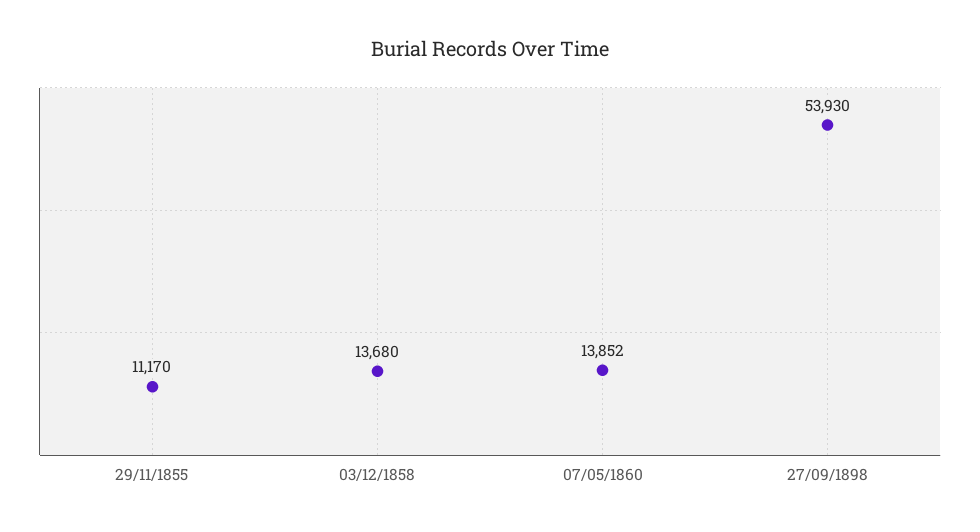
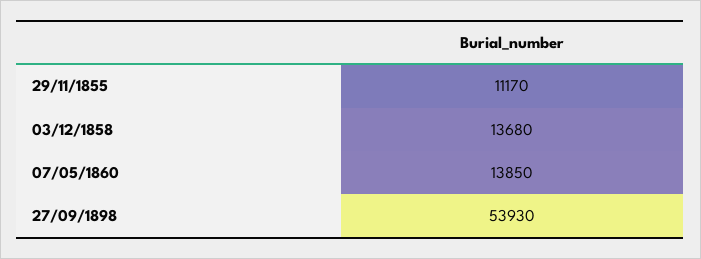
07/05/1860: 13852 -> 13850

